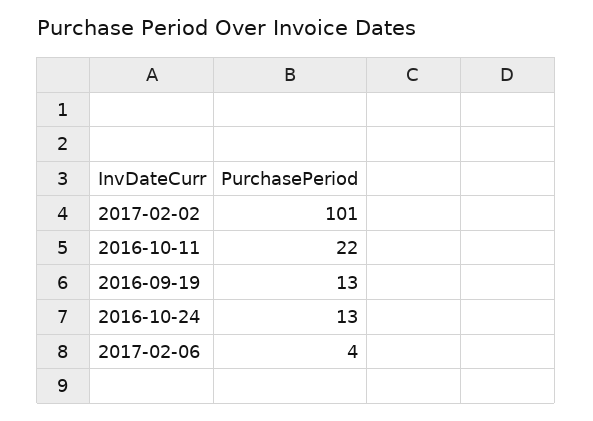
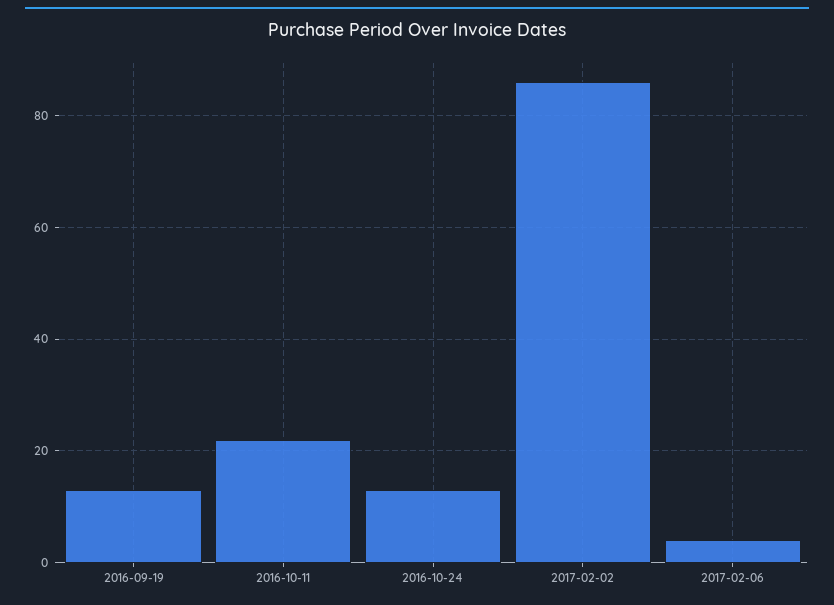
2017-02-02: 101 -> 85

